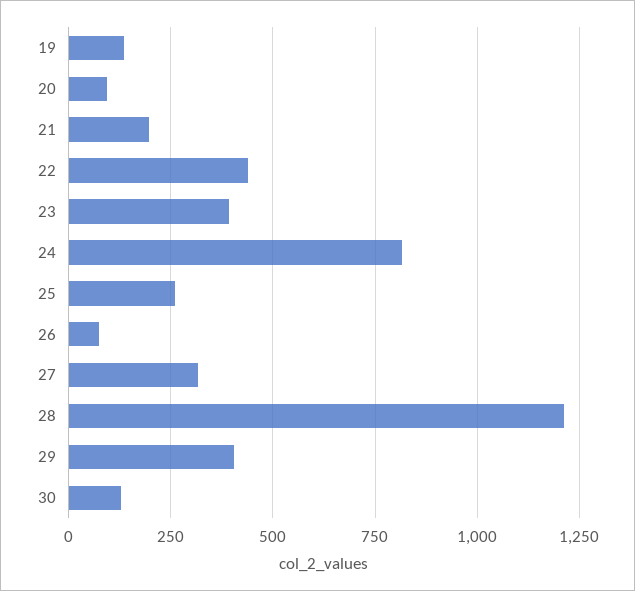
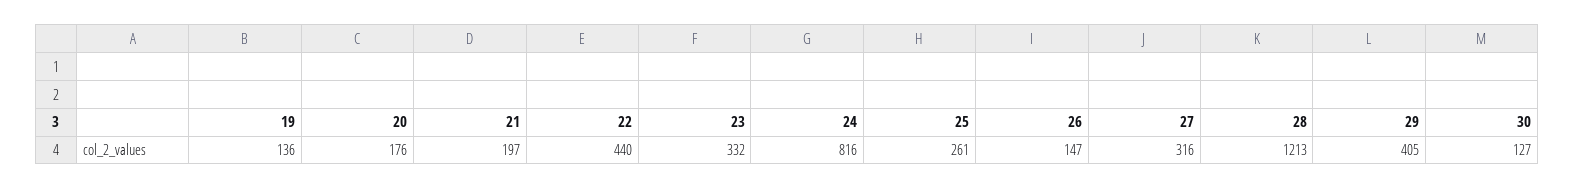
20: 100 -> 176
23: 400 -> 332
26: 75 -> 147

